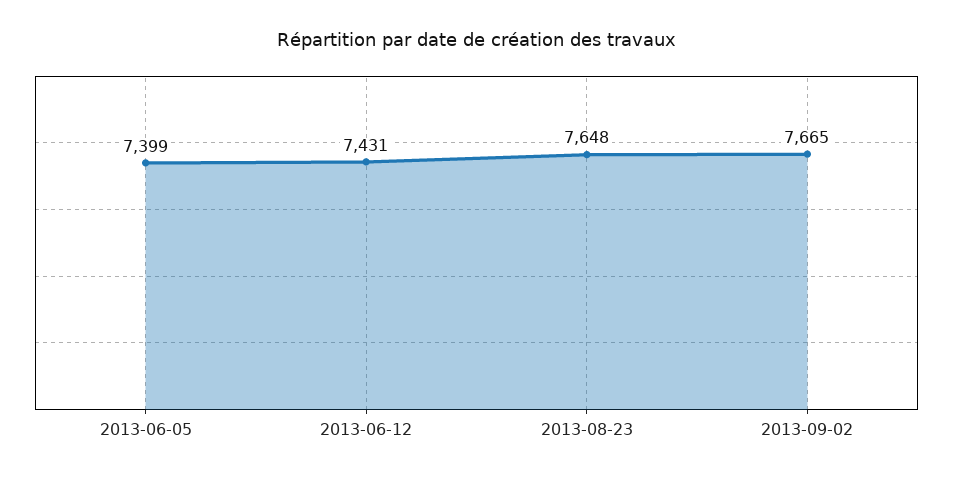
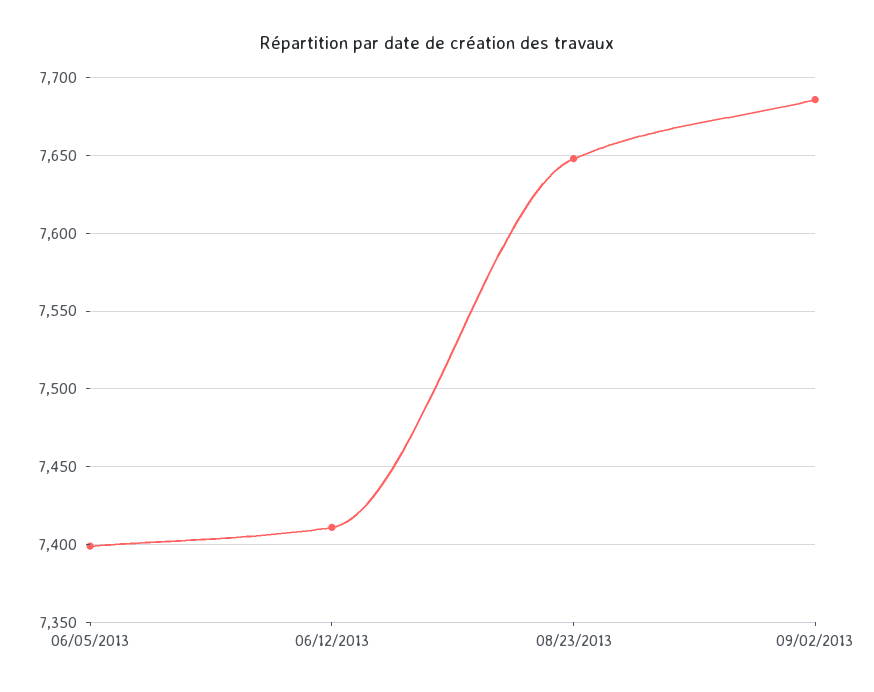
2013-06-12: 7431 -> 7410
2013-09-02: 7665 -> 7685

